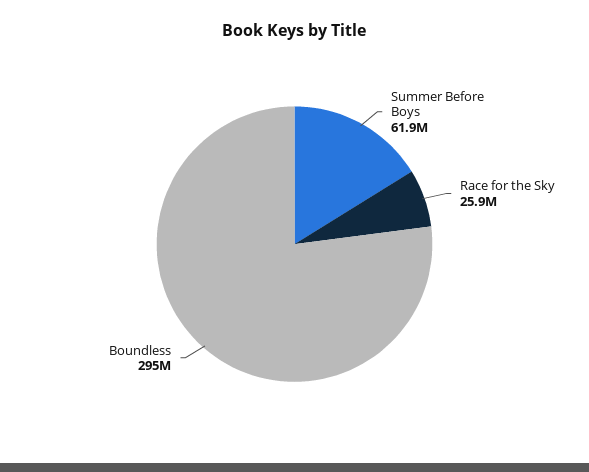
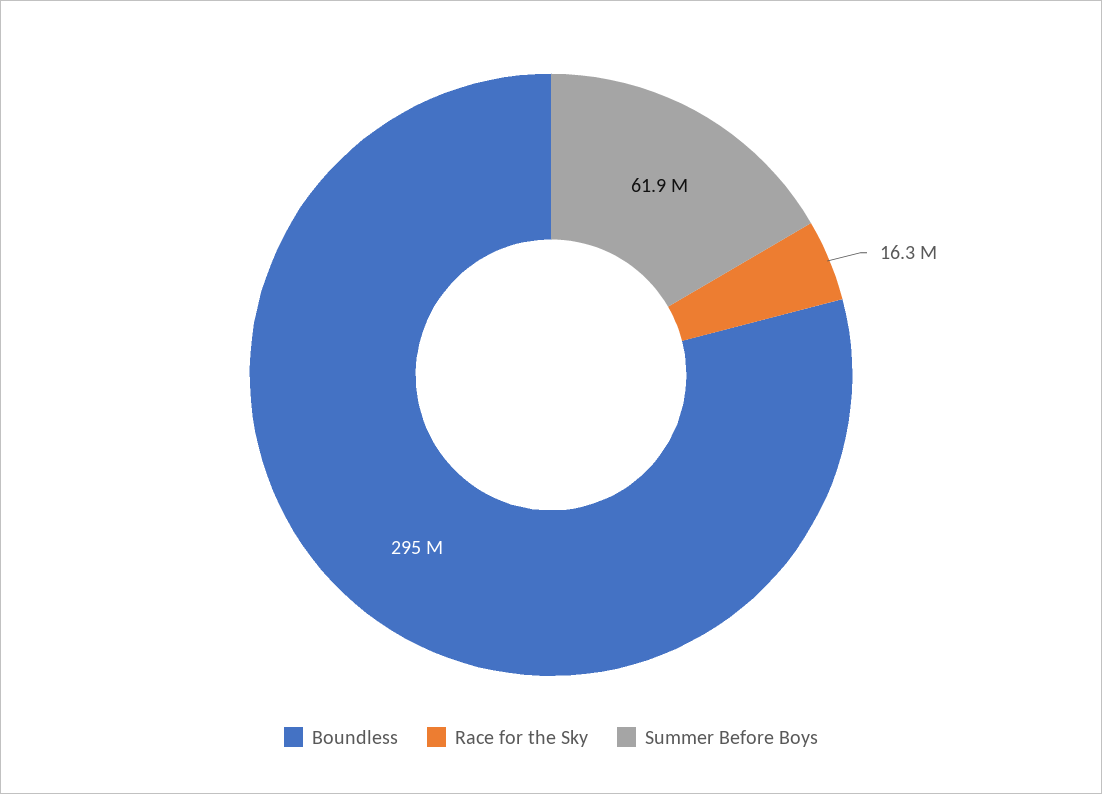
Race for the Sky: 25900000 -> 16300000

